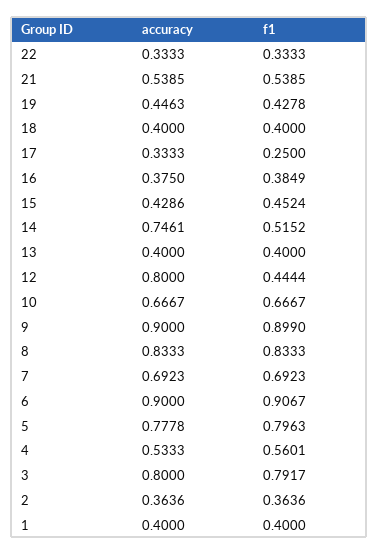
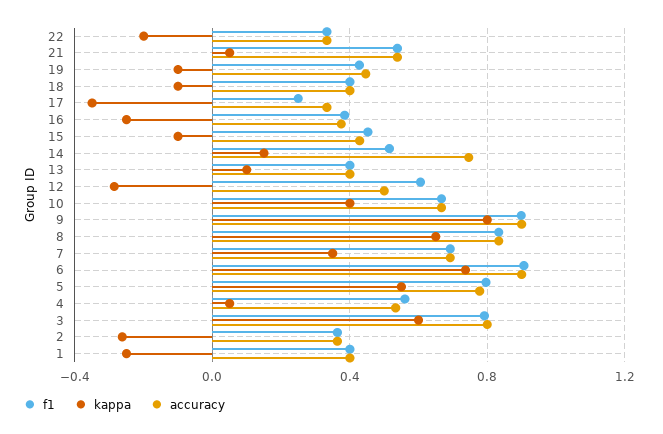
accuracy, 12: 0.8 -> 0.5
f1, 12: 0.4444 -> 0.6
kappa, 22: none -> -0.2
kappa, 21: none -> 0.05
kappa, 19: none -> -0.1
kappa, 18: none -> -0.1
kappa, 17: none -> -0.35
kappa, 16: none -> -0.25
kappa, 15: none -> -0.1
kappa, 14: none -> 0.15
kappa, 13: none -> 0.1
kappa, 12: none -> -0.3
kappa, 10: none -> 0.4
kappa, 9: none -> 0.8
kappa, 8: none -> 0.65
kappa, 7: none -> 0.35
kappa, 6: none -> 0.75
kappa, 5: none -> 0.55
kappa, 4: none -> 0.05
kappa, 3: none -> 0.6
kappa, 2: none -> -0.25
kappa, 1: none -> -0.25

